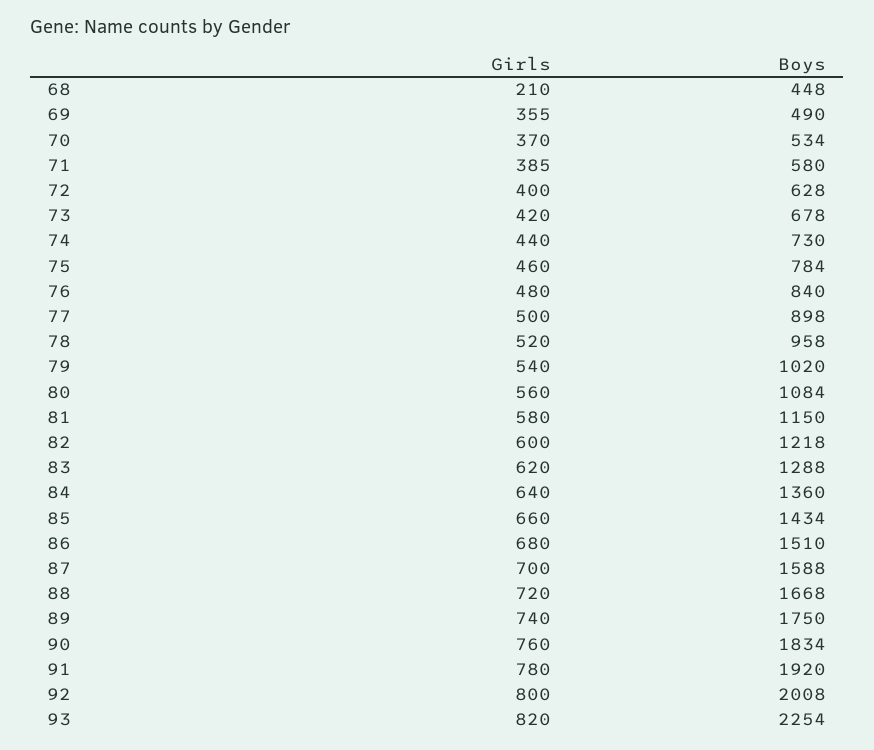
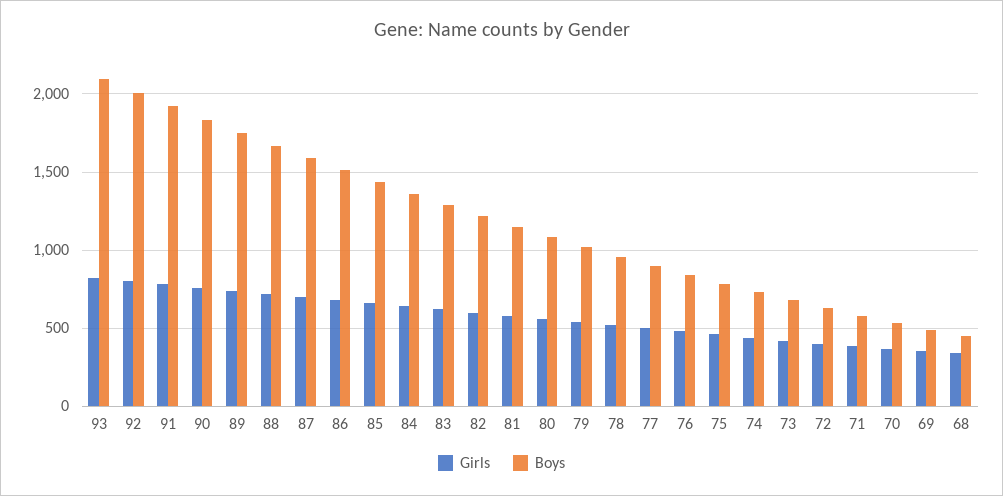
Girls, 68: 210 -> 350
Boys, 93: 2254 -> 2100

